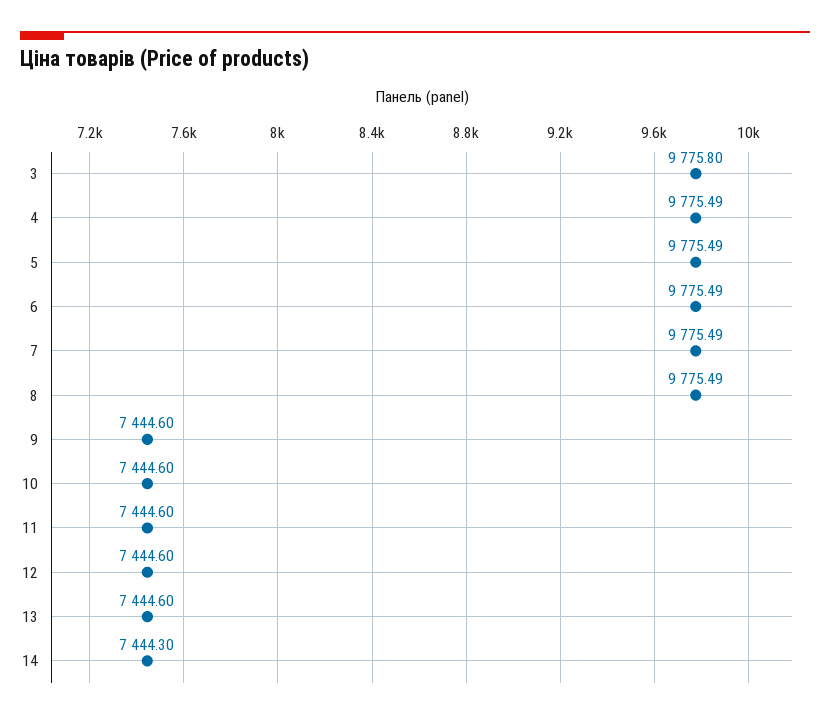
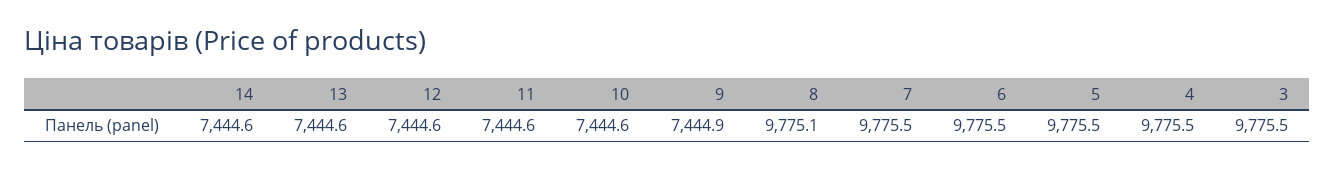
3: 9775.8 -> 9775.5
8: 9775.49 -> 9775.1
9: 7444.6 -> 7444.9
14: 7444.3 -> 7444.6

